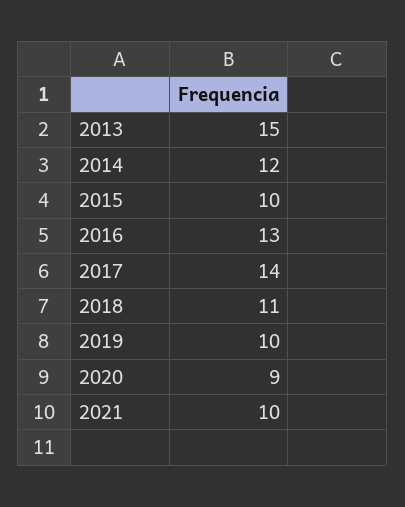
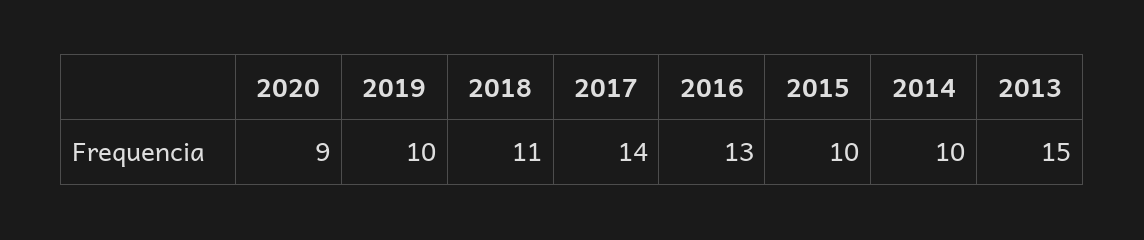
2014: 12 -> 10
2021: 10 -> none

